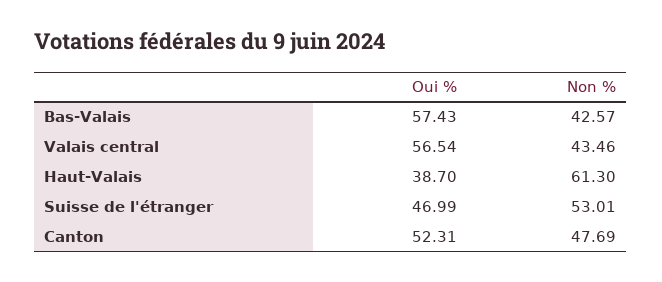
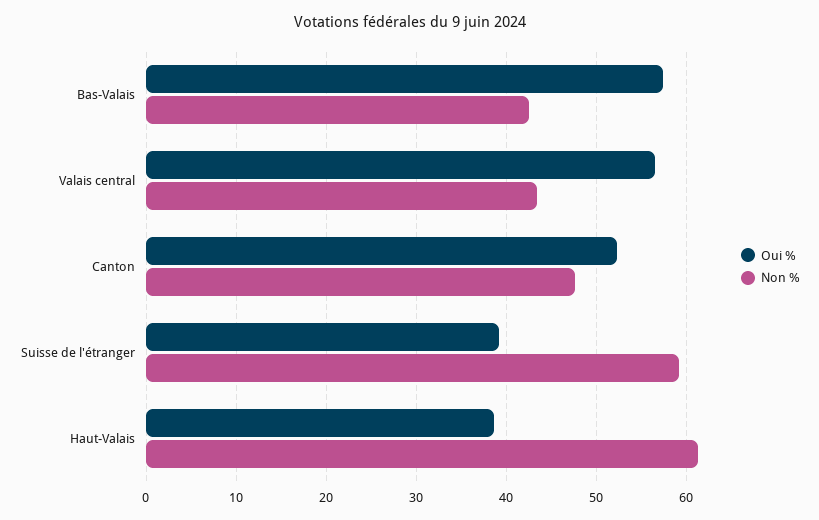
Oui %, Suisse de l'étranger: 46.99 -> 39
Non %, Suisse de l'étranger: 53.01 -> 59

